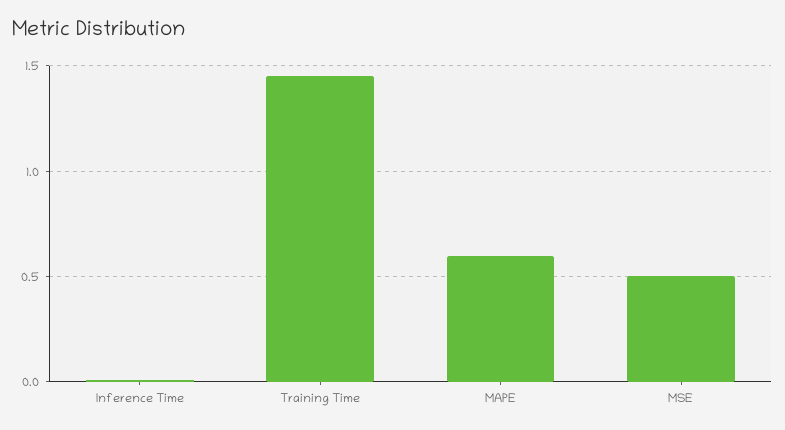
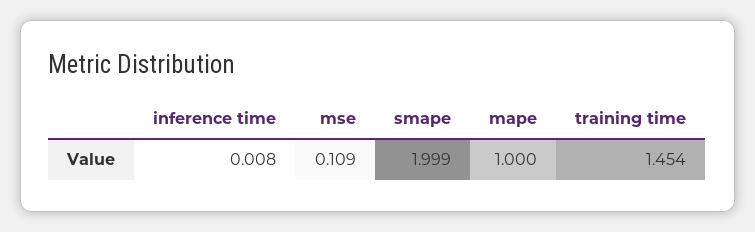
MAPE: 0.6 -> 1
MSE: 0.5 -> 0.109
smape: none -> 1.999

